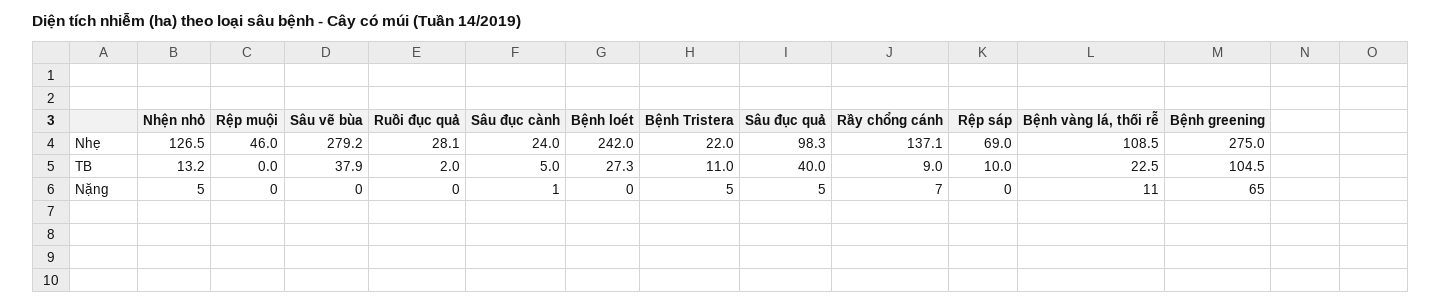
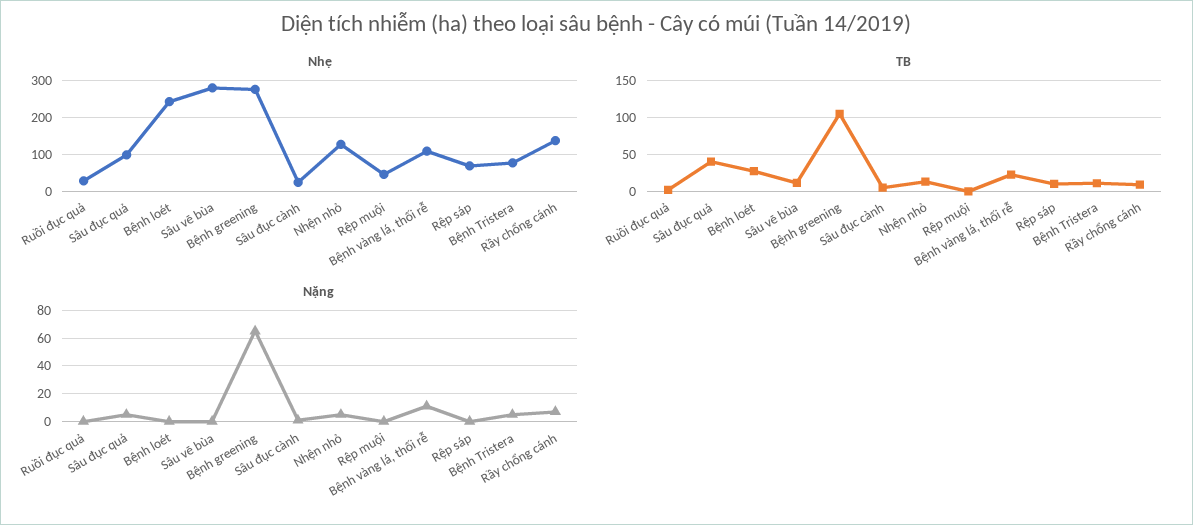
Nhẹ, Bệnh Tristera: 22 -> 80
TB, Sâu vẽ bùa: 37.9 -> 10

